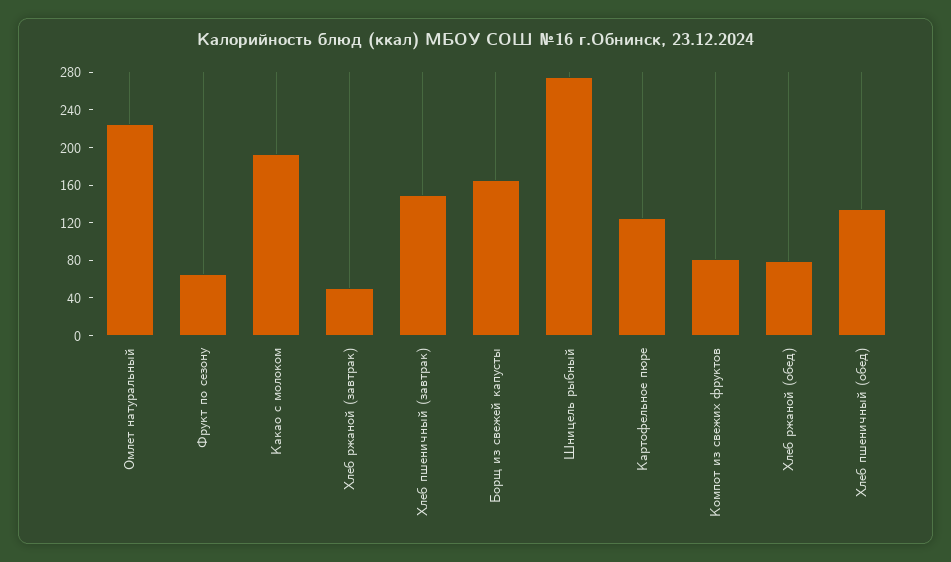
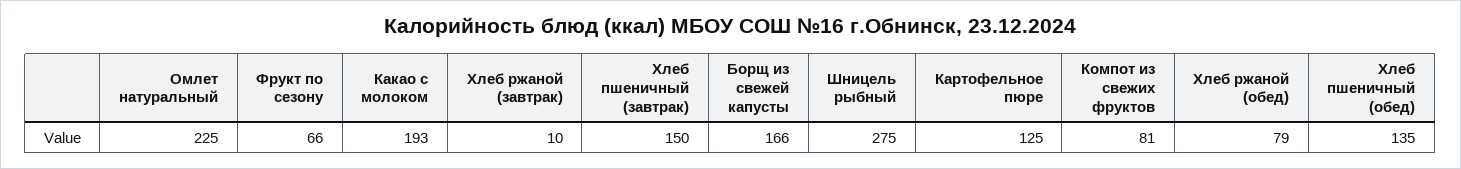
Хлеб ржаной (завтрак): 50 -> 10

